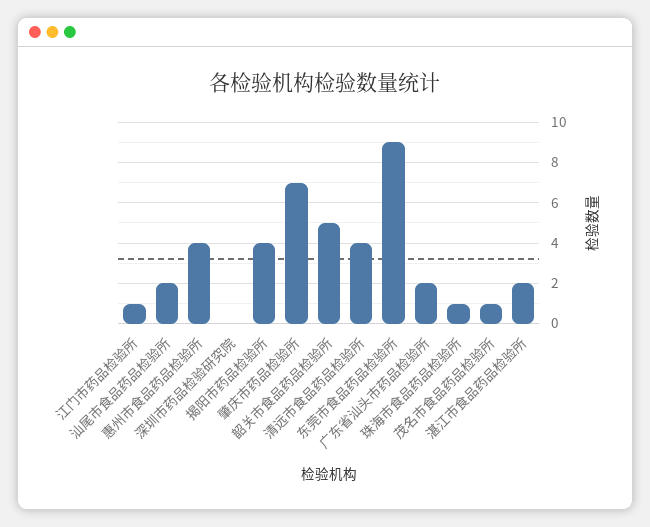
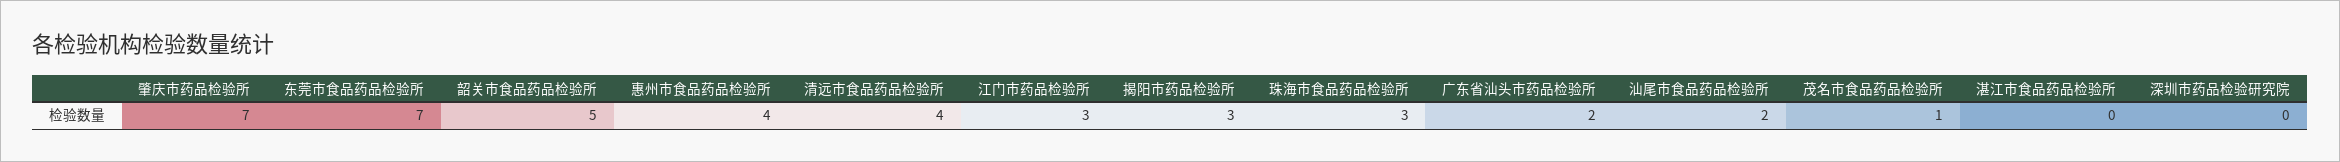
江门市药品检验所: 1 -> 3
揭阳市药品检验所: 4 -> 3
东莞市食品药品检验所: 9 -> 7
珠海市食品药品检验所: 1 -> 3
湛江市食品药品检验所: 2 -> 0

